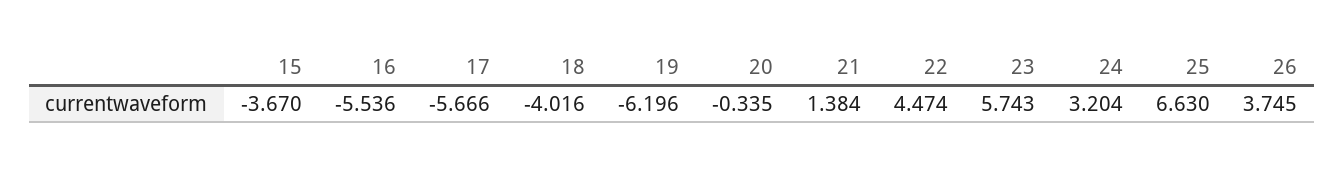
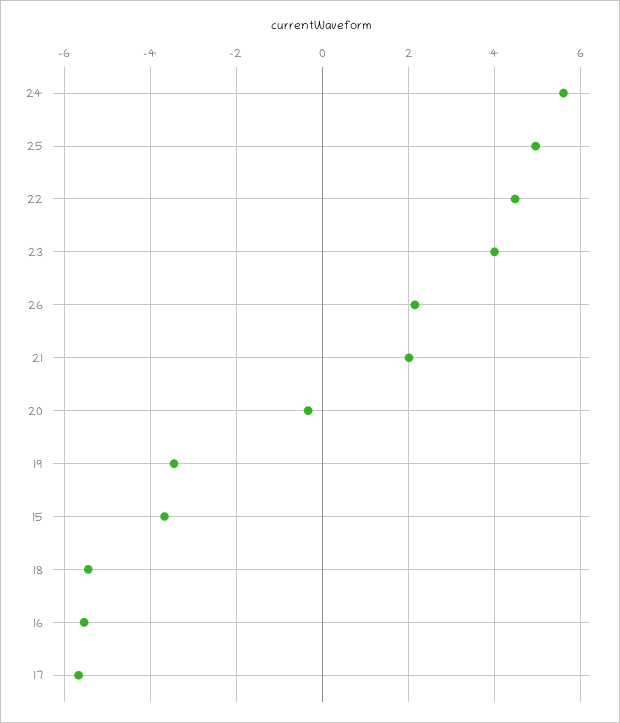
18: -4.016 -> -5.4
19: -6.196 -> -3.4
21: 1.384 -> 2
23: 5.743 -> 4
24: 3.204 -> 5.6
25: 6.63 -> 5
26: 3.745 -> 2.2

